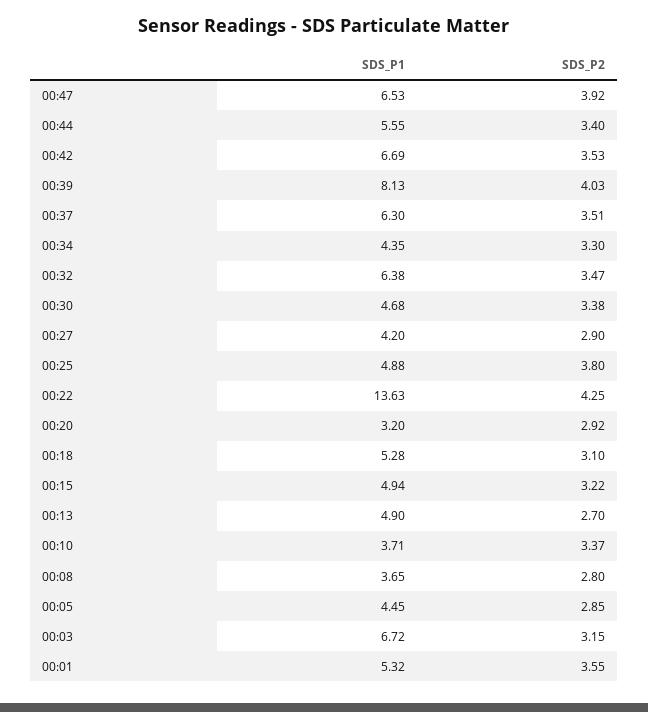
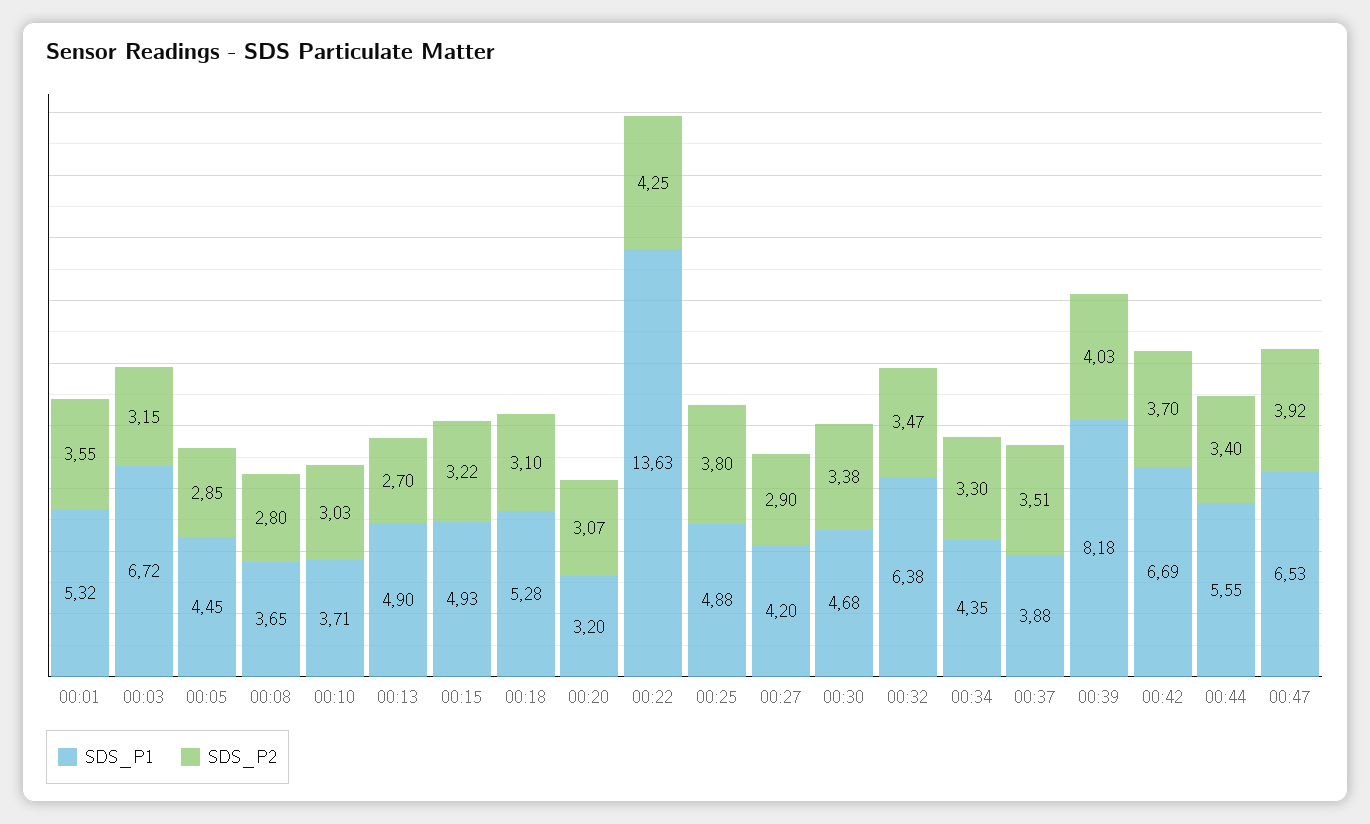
SDS_P2, 00:42: 3.53 -> 3.7
SDS_P1, 00:39: 8.13 -> 8.18
SDS_P1, 00:37: 6.3 -> 3.88
SDS_P2, 00:20: 2.92 -> 3.07
SDS_P1, 00:15: 4.94 -> 4.93
SDS_P2, 00:10: 3.37 -> 3.03

